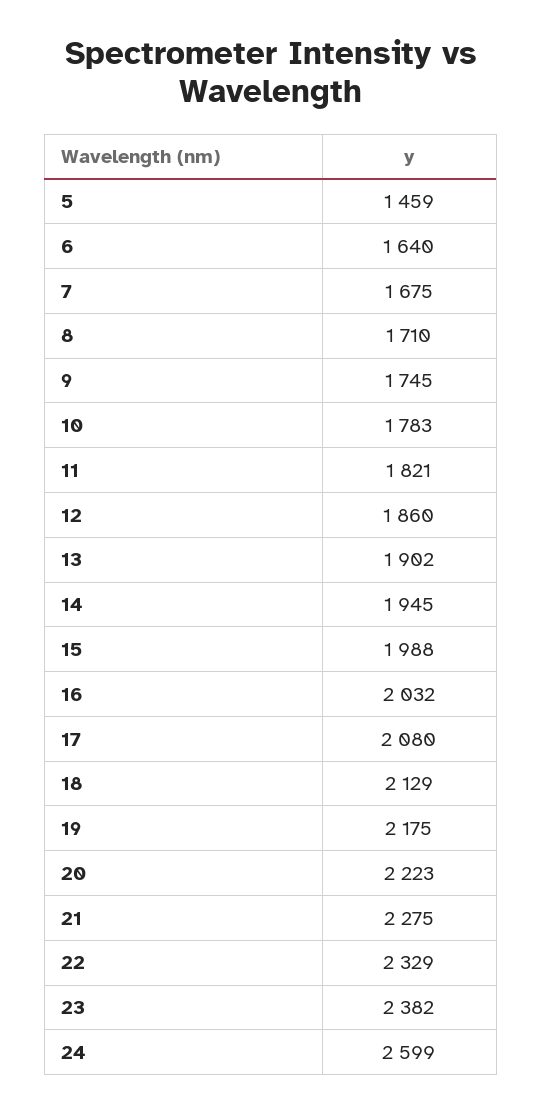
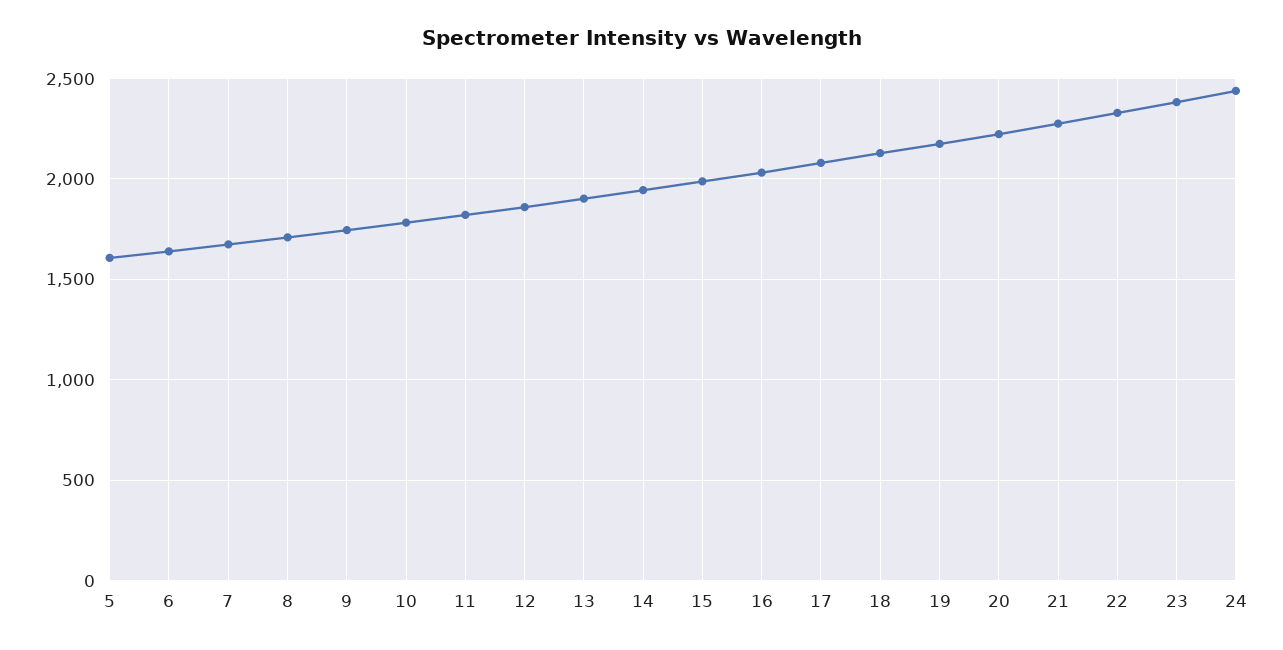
5: 1459 -> 1600
24: 2599 -> 2450

